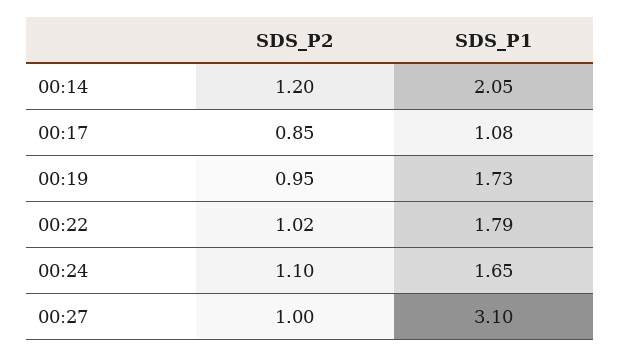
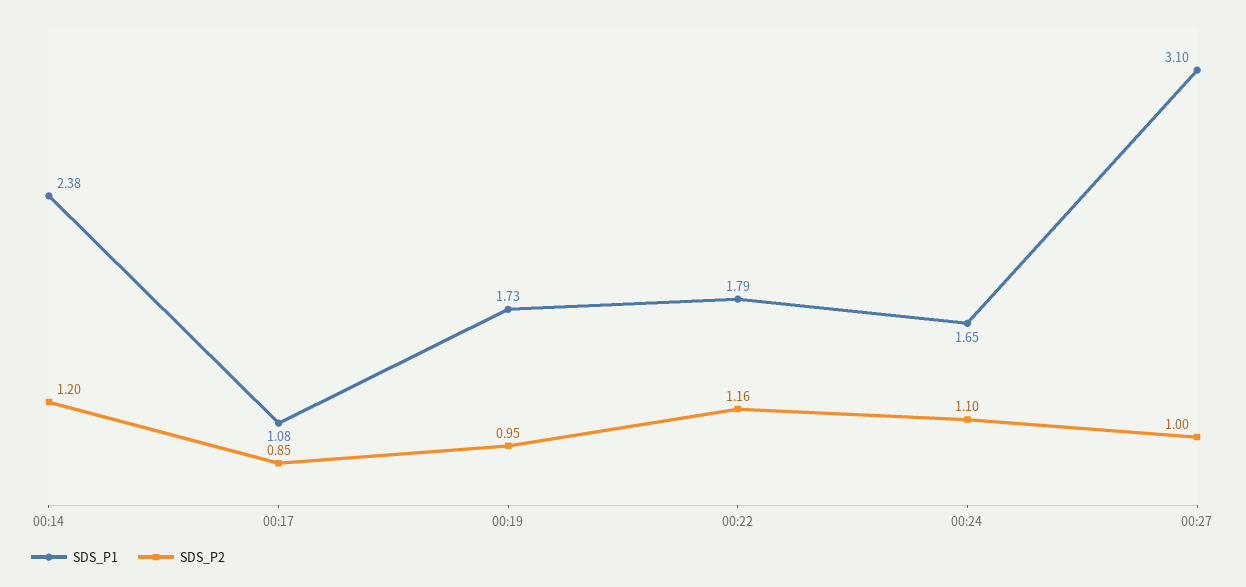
SDS_P1, 00:14: 2.05 -> 2.38
SDS_P2, 00:22: 1.02 -> 1.16

